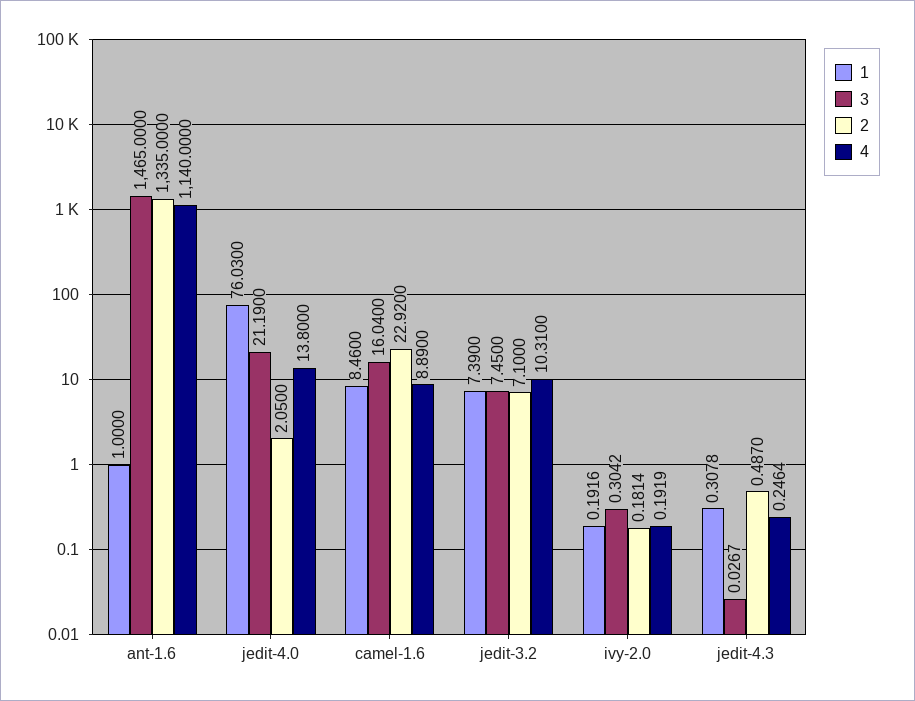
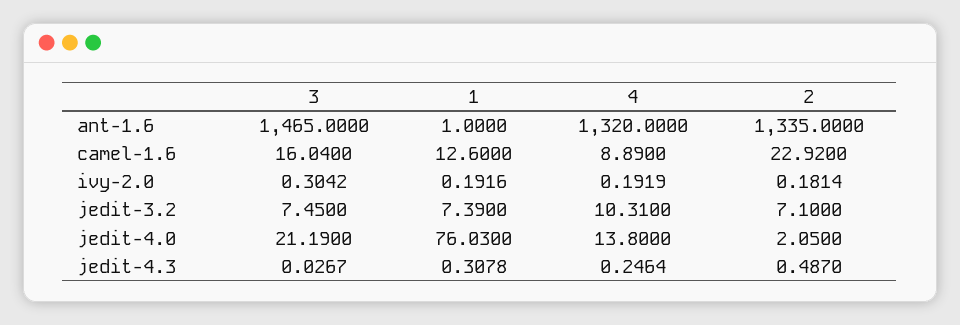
4, ant-1.6: 1140 -> 1320
1, camel-1.6: 8.46 -> 12.6

